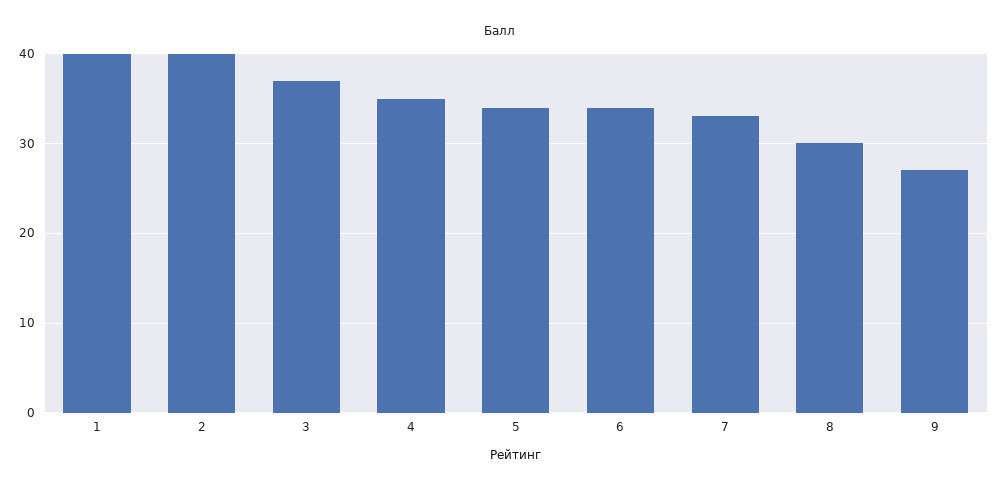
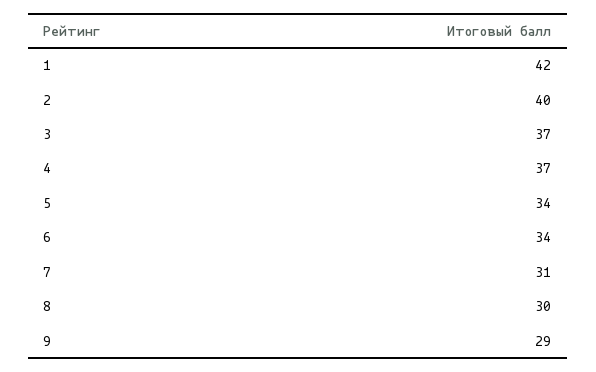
1: 40 -> 42
4: 35 -> 37
7: 33 -> 31
9: 27 -> 29

